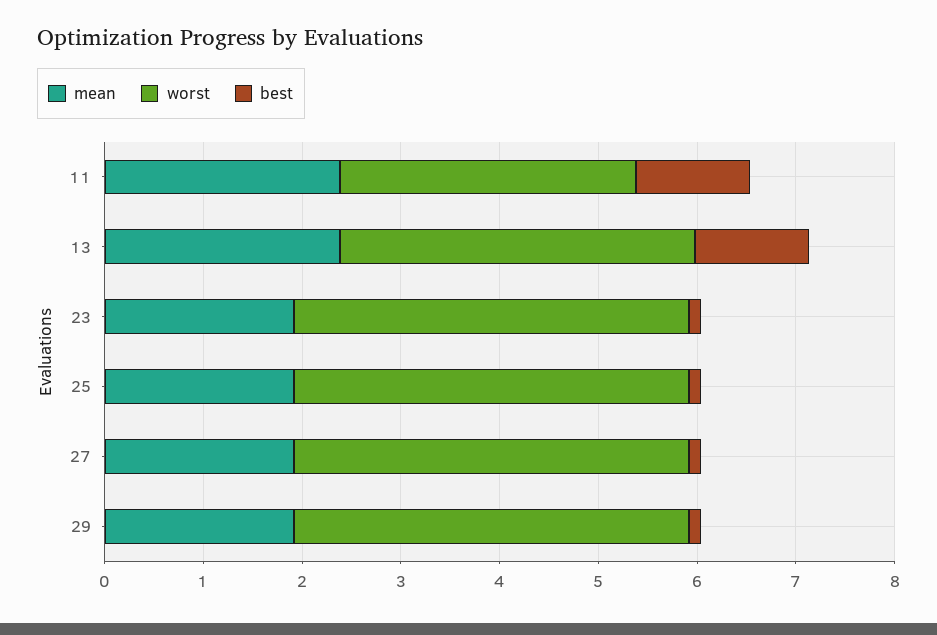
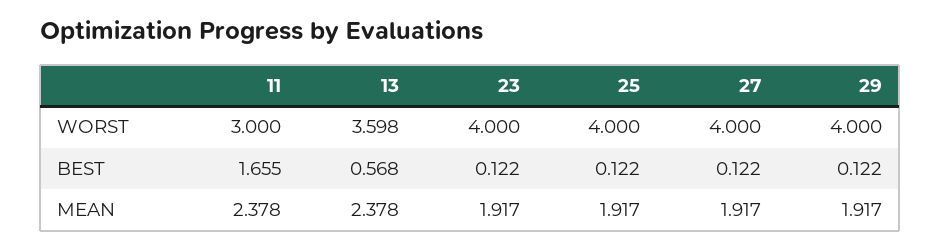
best, 11: 1.2 -> 1.655
best, 13: 1.2 -> 0.568

